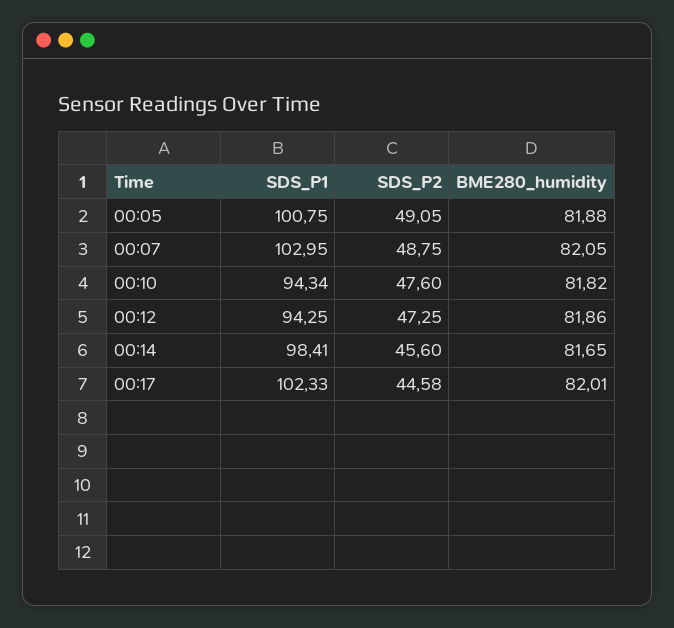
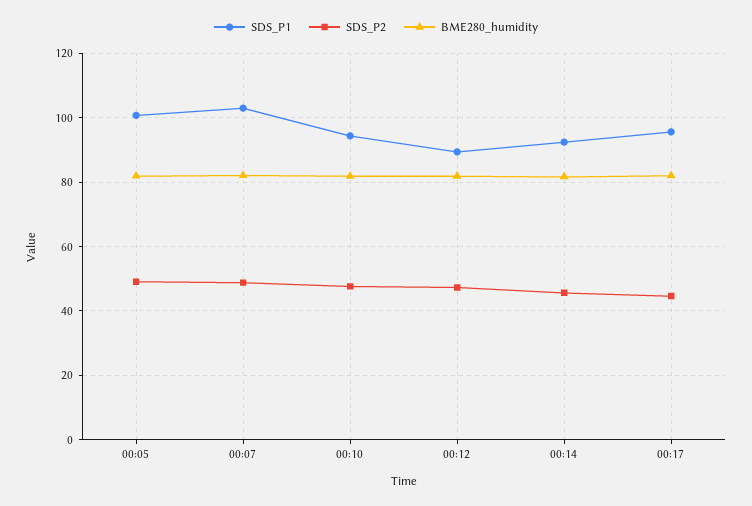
SDS_P1, 00:12: 94.25 -> 90
SDS_P1, 00:14: 98.41 -> 92
SDS_P1, 00:17: 102.33 -> 96

